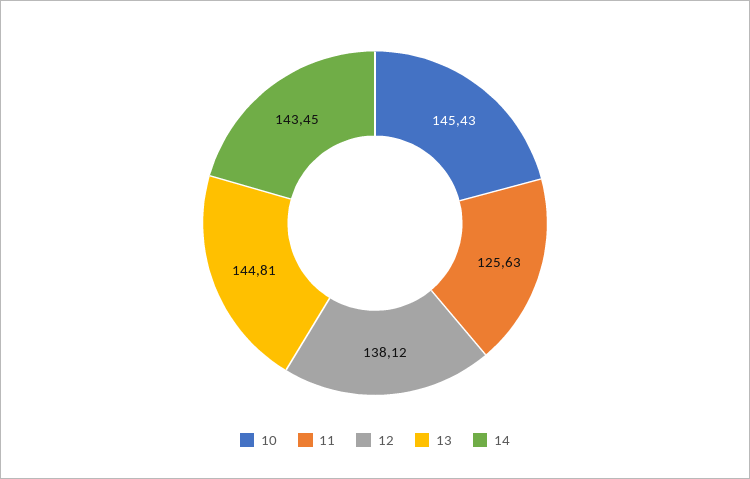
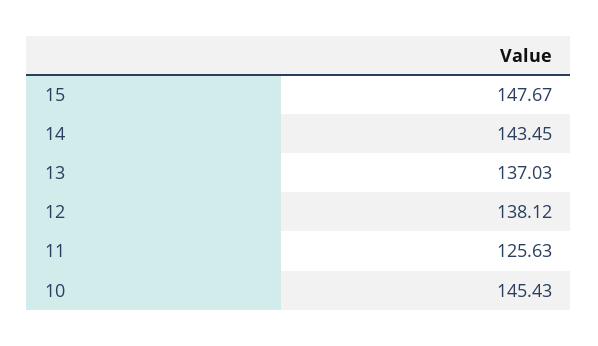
13: 144.81 -> 137.03
15: none -> 147.67

